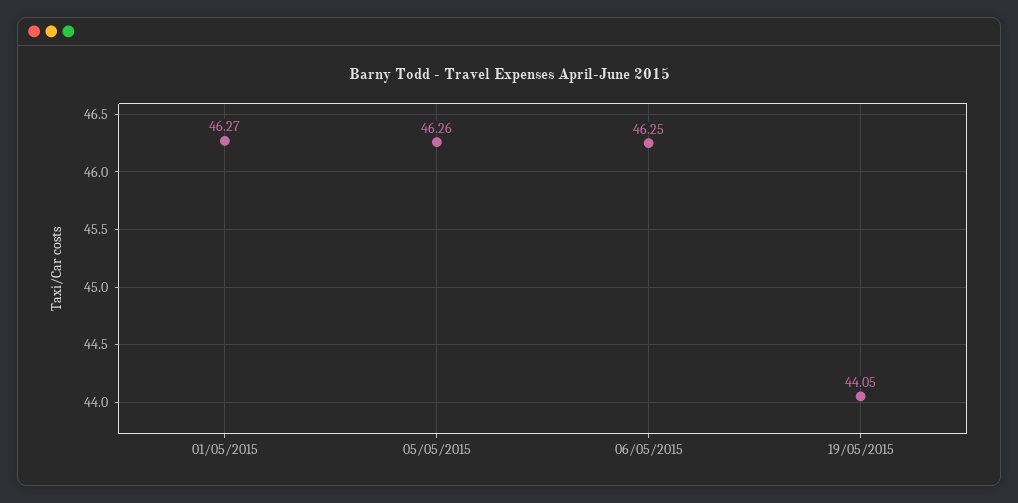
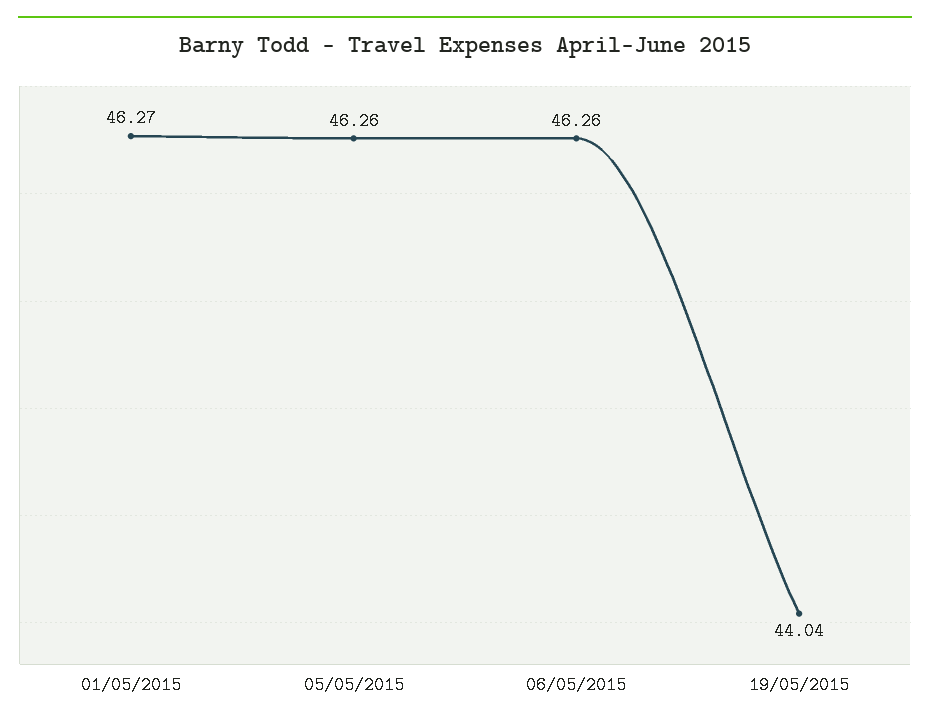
06/05/2015: 46.25 -> 46.26
19/05/2015: 44.05 -> 44.04

